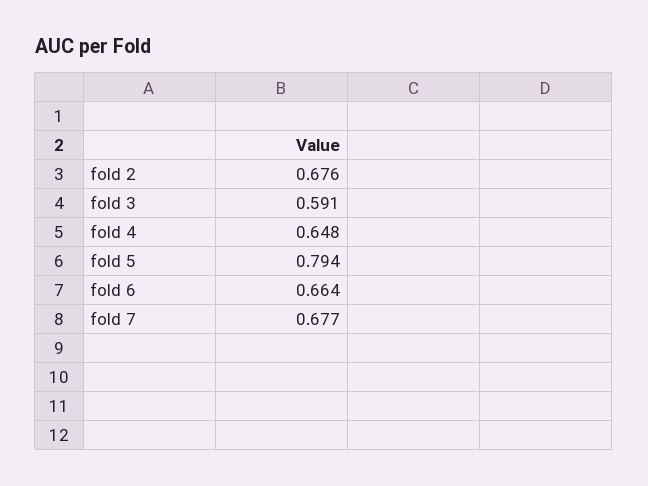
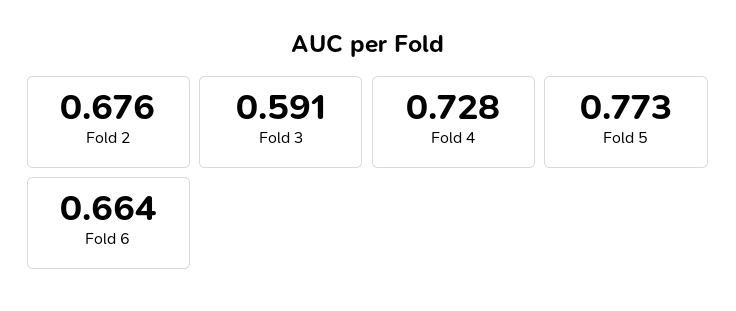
fold 4: 0.648 -> 0.728
fold 5: 0.794 -> 0.773
fold 7: 0.677 -> none

